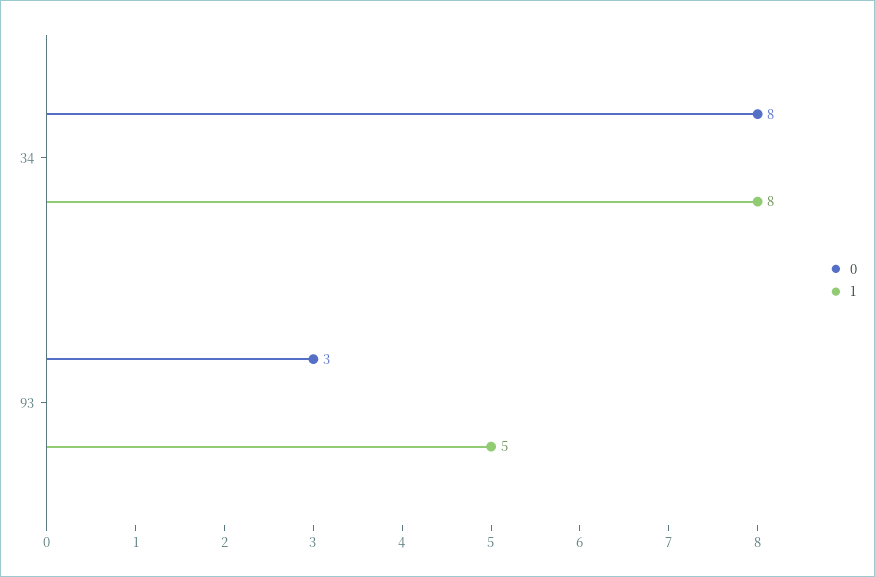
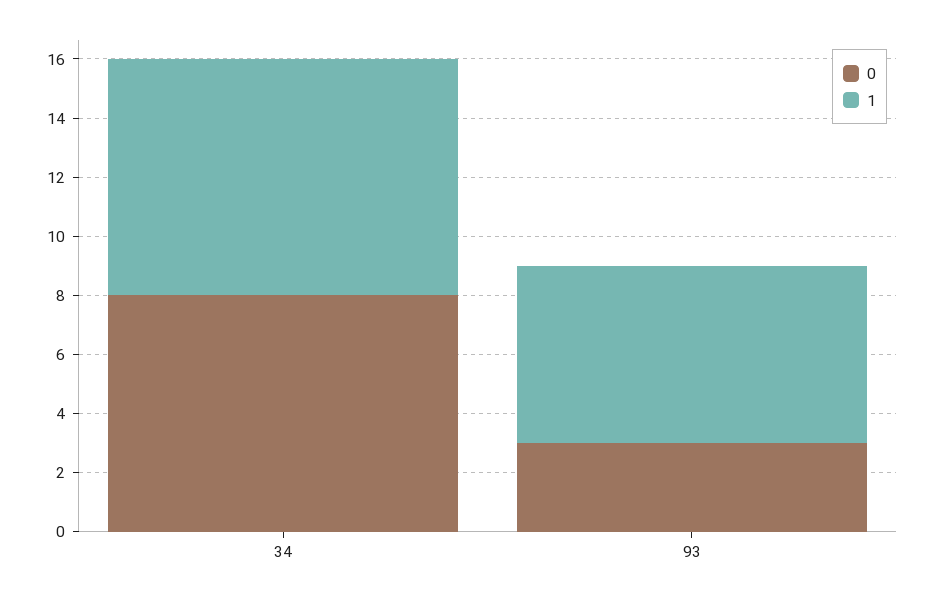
1, 93: 5 -> 6

